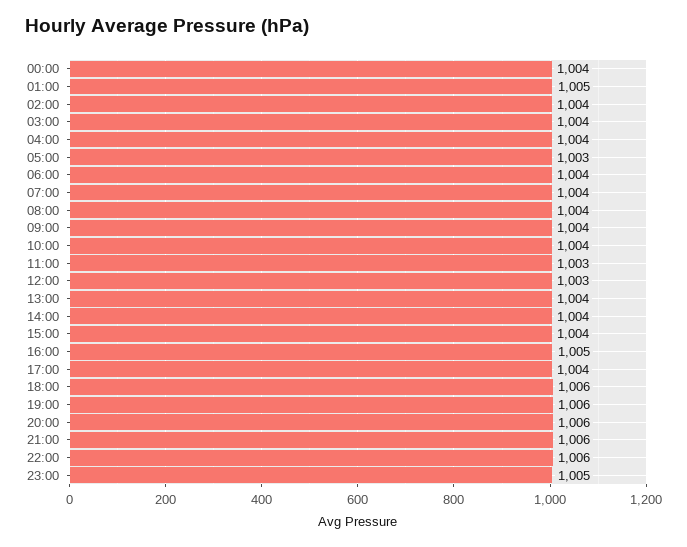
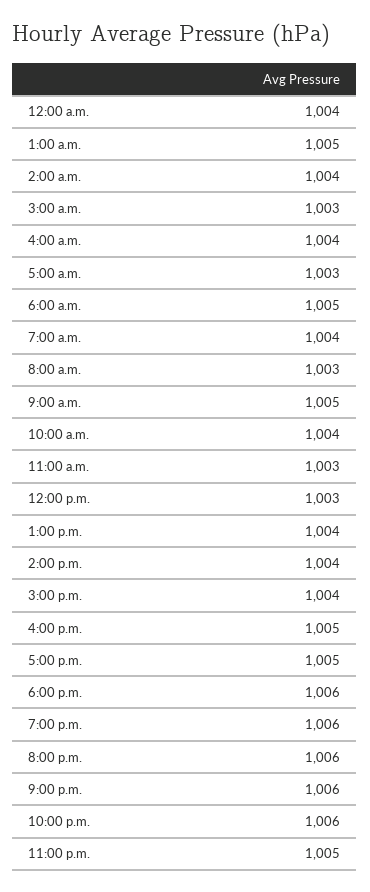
03:00: 1004 -> 1003
06:00: 1004 -> 1005
08:00: 1004 -> 1003
09:00: 1004 -> 1005
17:00: 1004 -> 1005

